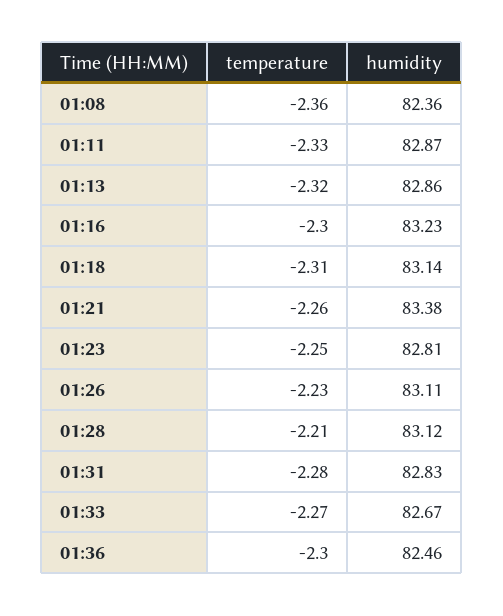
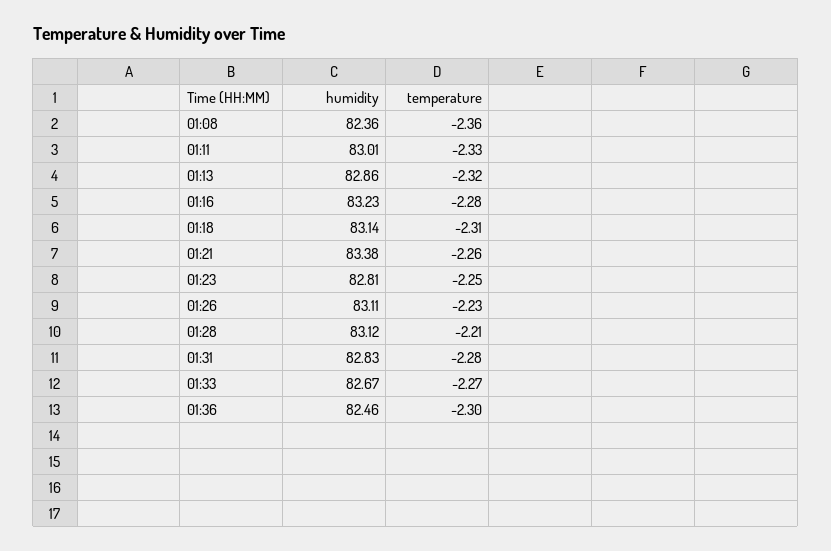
humidity, 01:11: 82.87 -> 83.01
temperature, 01:16: -2.3 -> -2.28

